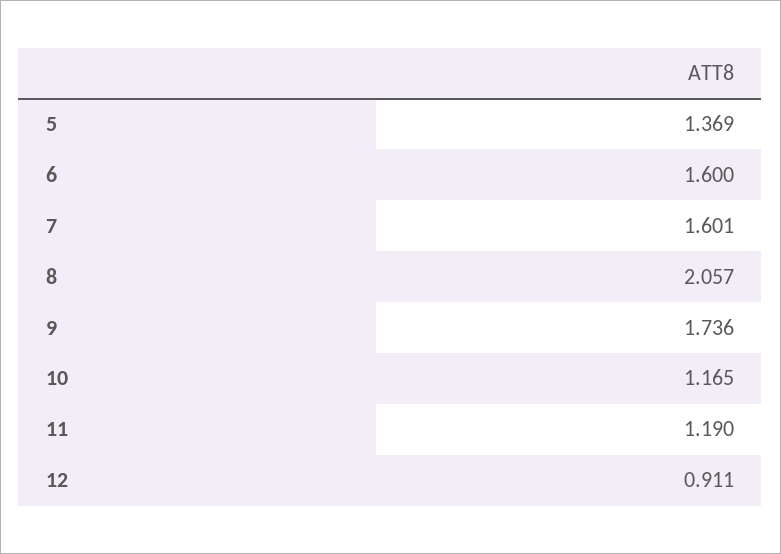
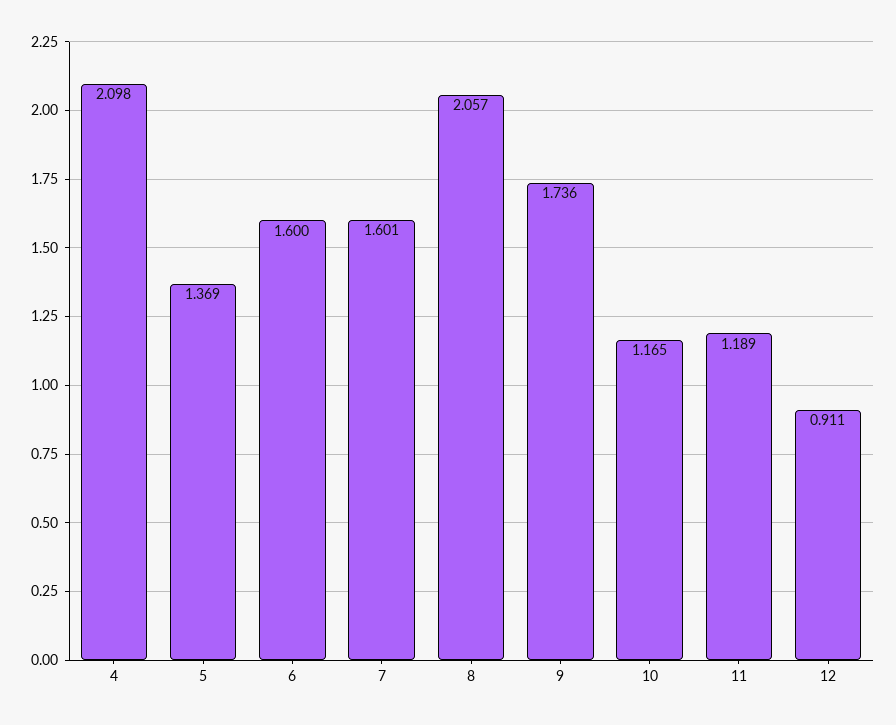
11: 1.19 -> 1.189
4: none -> 2.098

